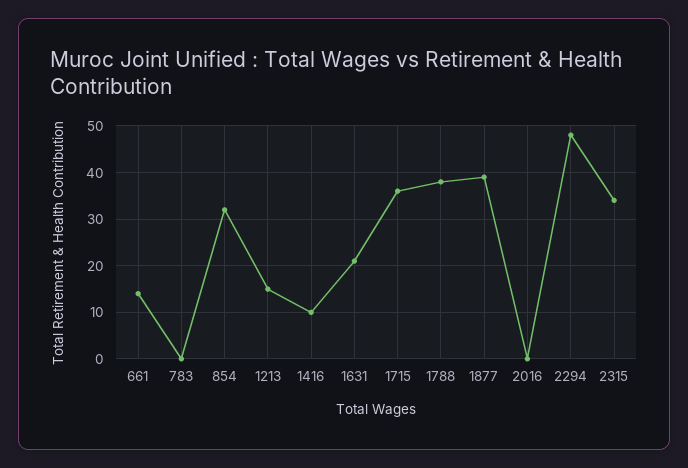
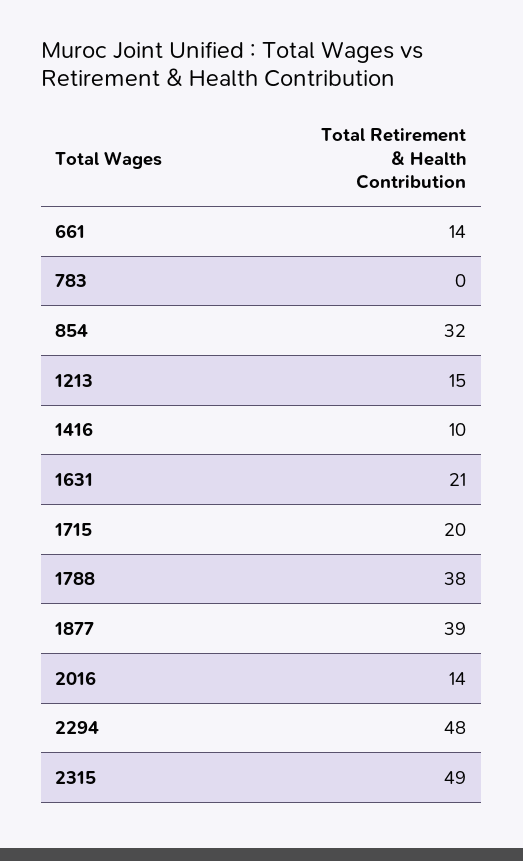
1715: 35 -> 20
2016: 0 -> 14
2315: 35 -> 49

